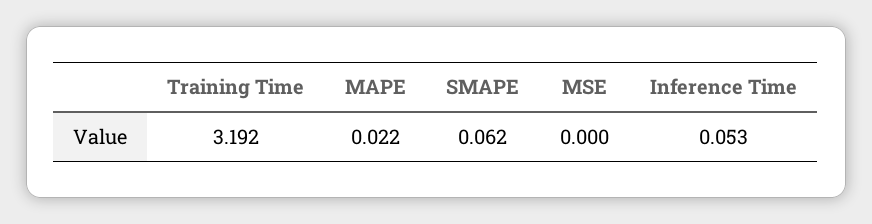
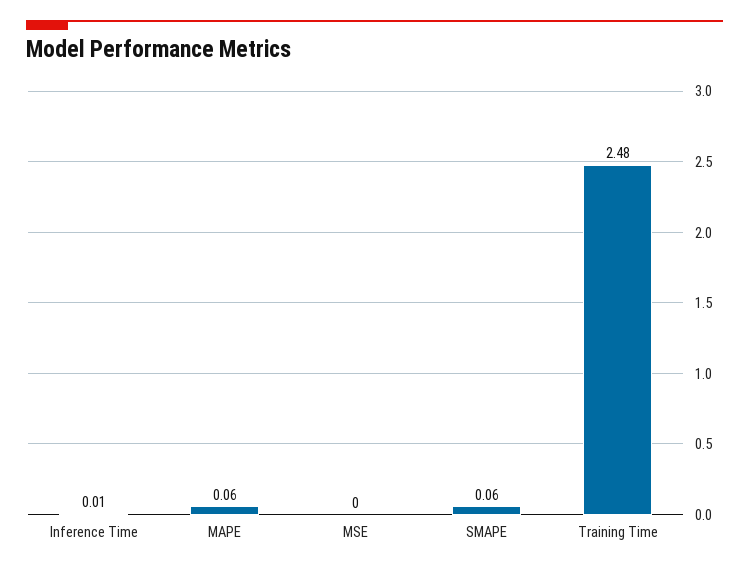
Training Time: 3.192 -> 2.48
MAPE: 0.022 -> 0.06
Inference Time: 0.053 -> 0.01

